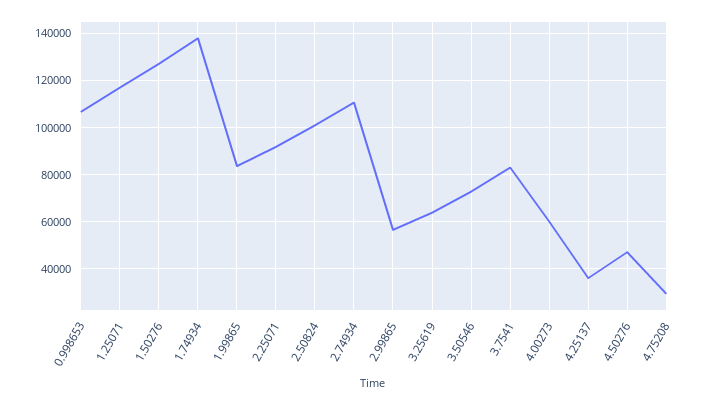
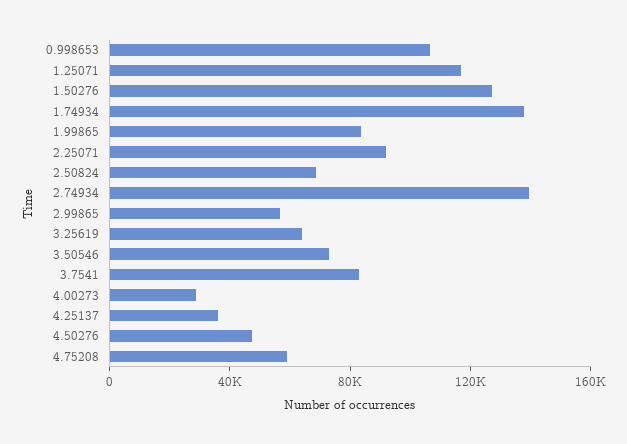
2.50824: 100000 -> 70000
2.74934: 110000 -> 140000
4.00273: 60000 -> 30000
4.75208: 30000 -> 60000

